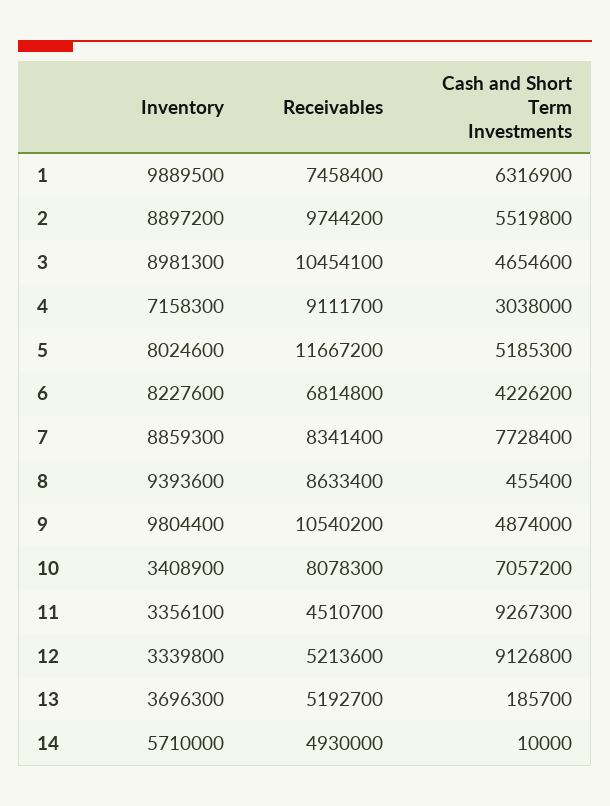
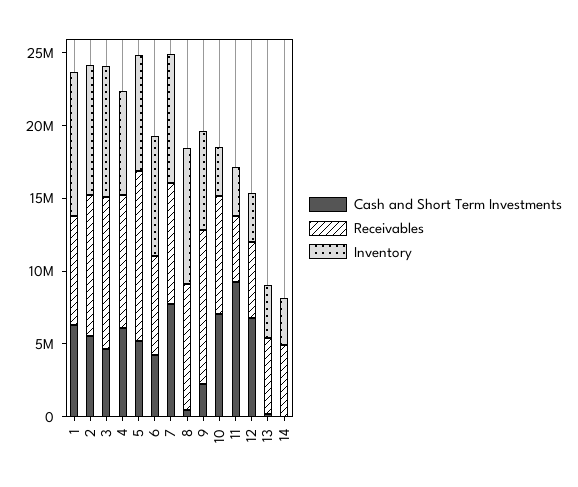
Cash and Short Term Investments, 4: 3038000 -> 6000000
Inventory, 9: 9804400 -> 7000000
Cash and Short Term Investments, 9: 4874000 -> 2000000
Cash and Short Term Investments, 12: 9126800 -> 7000000
Inventory, 14: 5710000 -> 3000000

